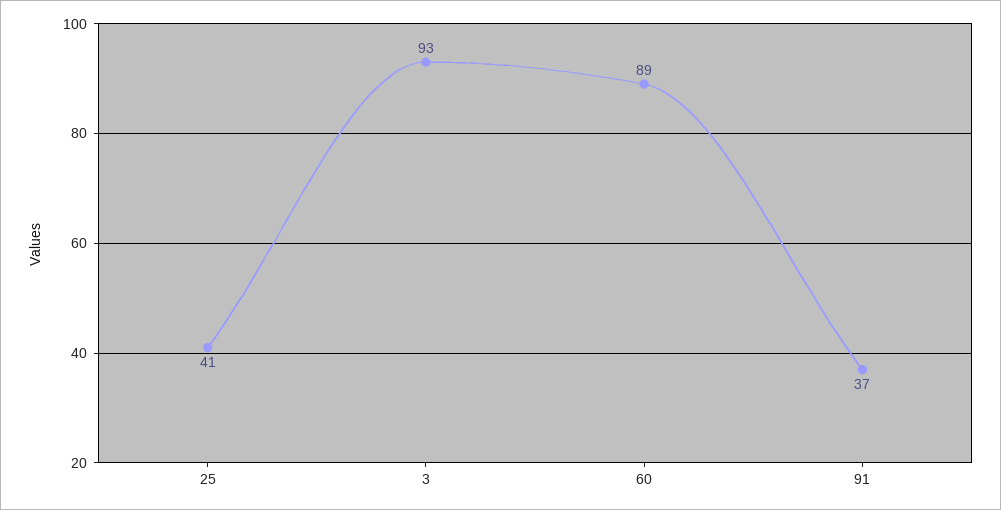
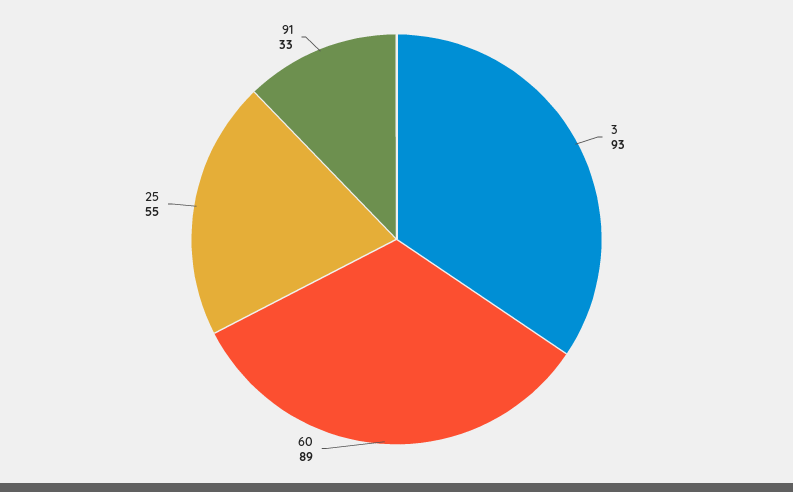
25: 41 -> 55
91: 37 -> 33

